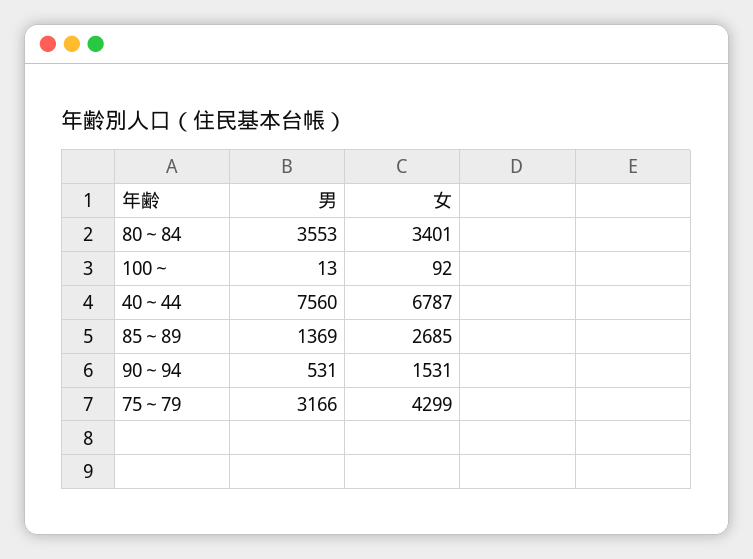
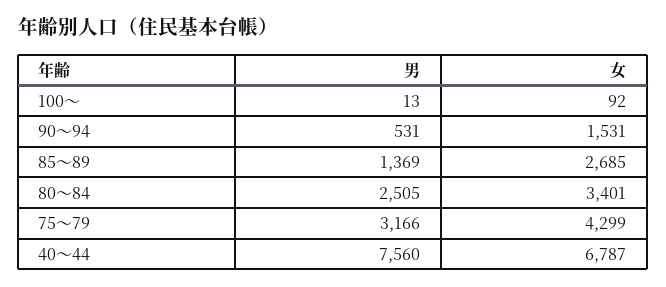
男, 80～84: 3553 -> 2505

